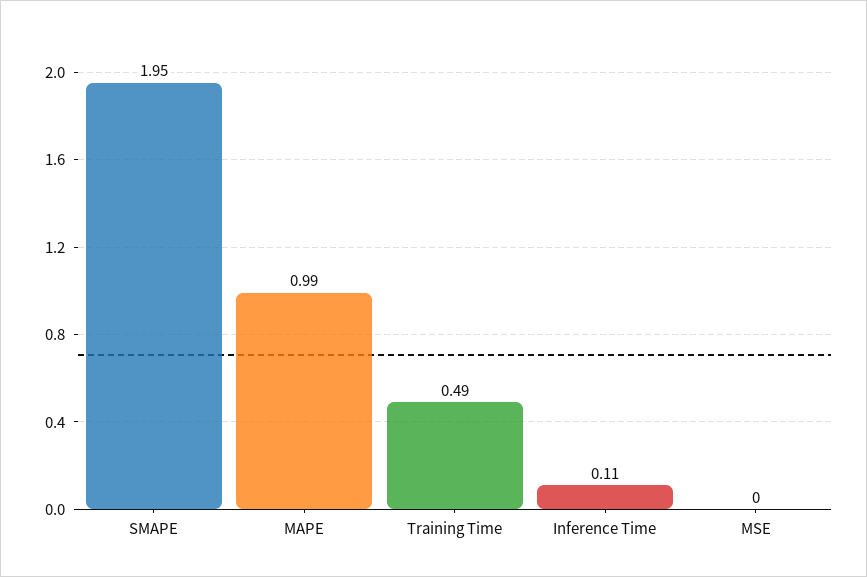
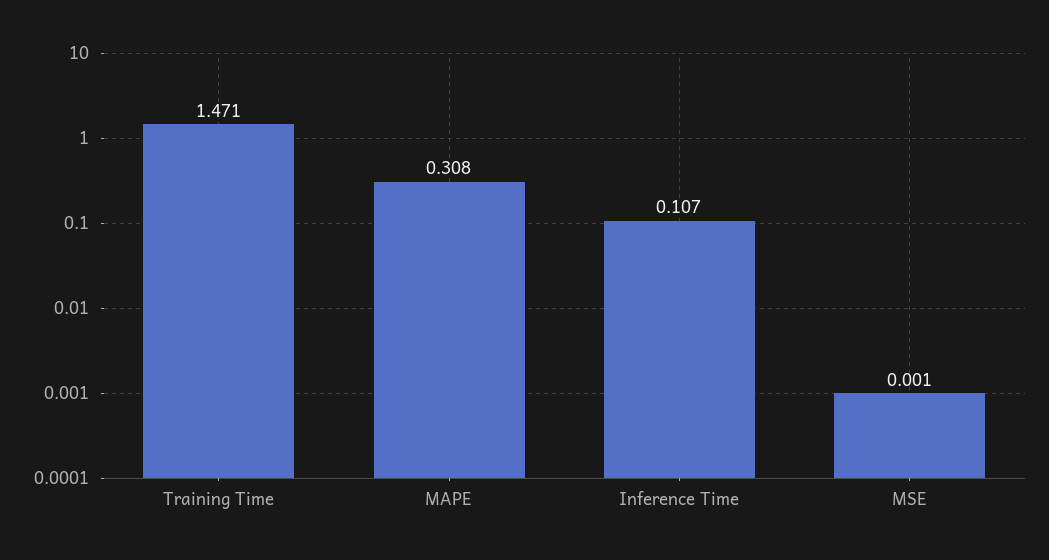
SMAPE: 1.95 -> none
MAPE: 0.99 -> 0.308
Training Time: 0.49 -> 1.471

